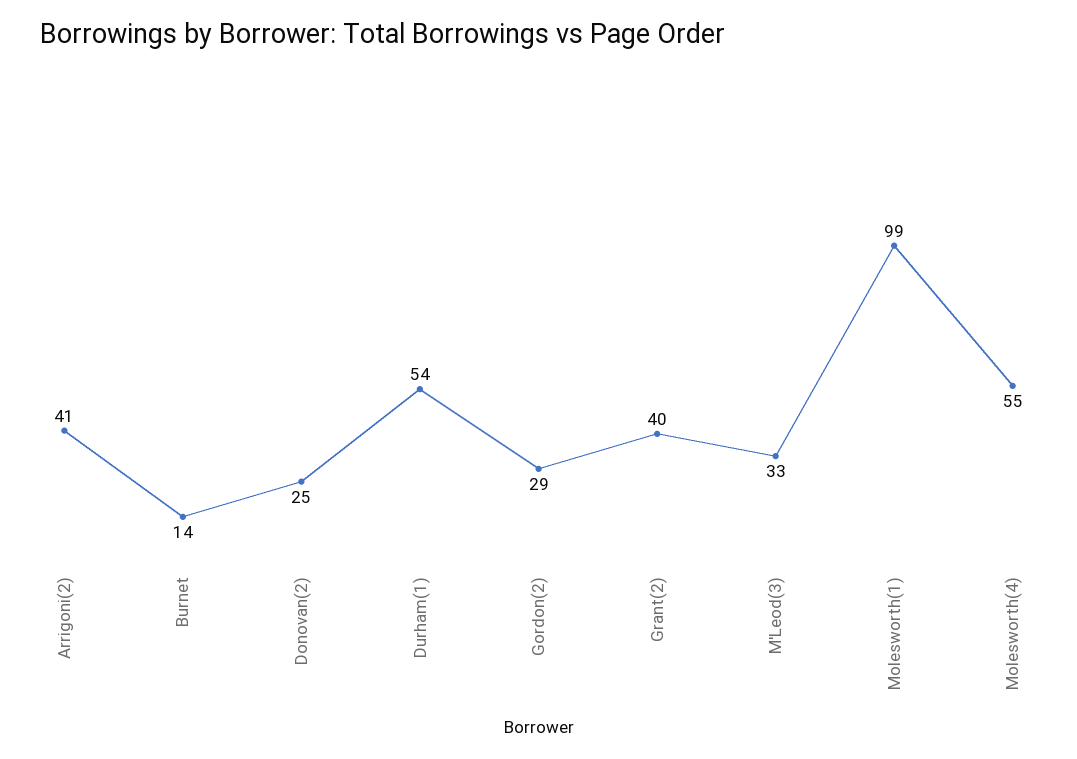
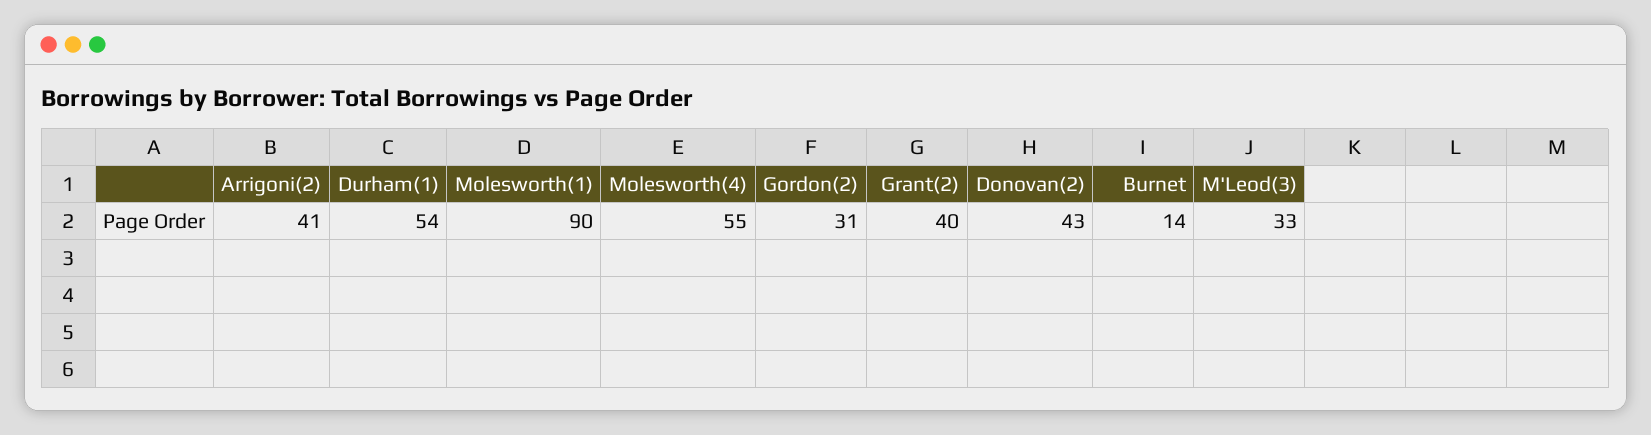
Donovan(2): 25 -> 43
Gordon(2): 29 -> 31
Molesworth(1): 99 -> 90

